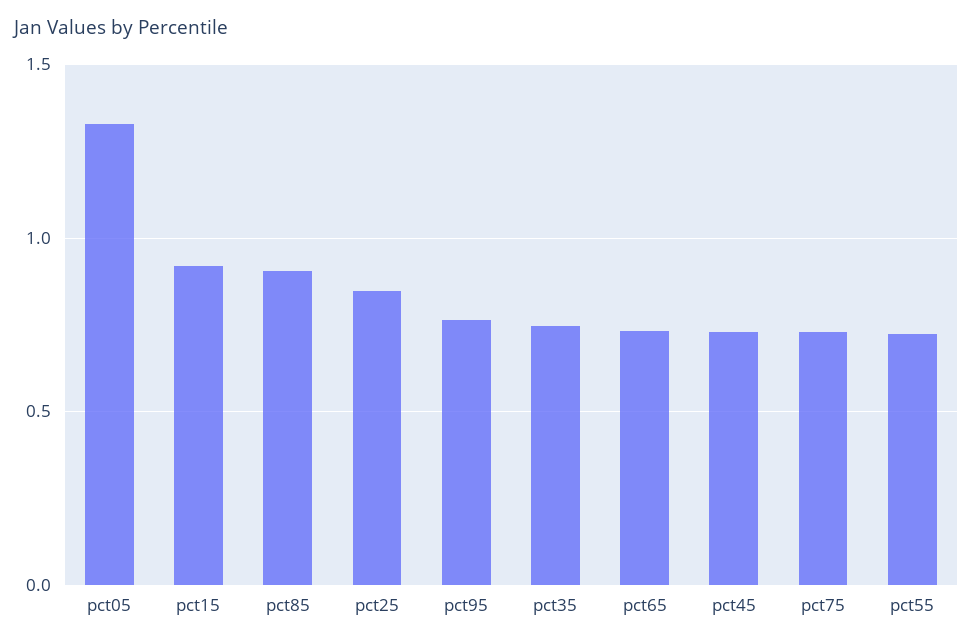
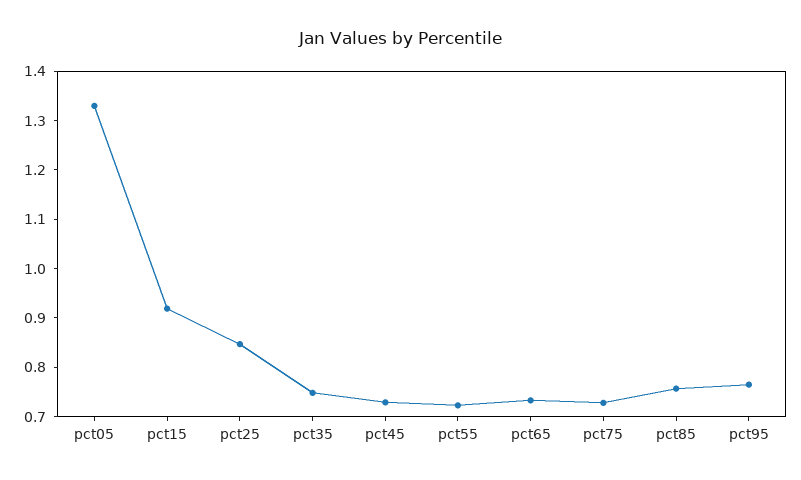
pct85: 0.9 -> 0.76

